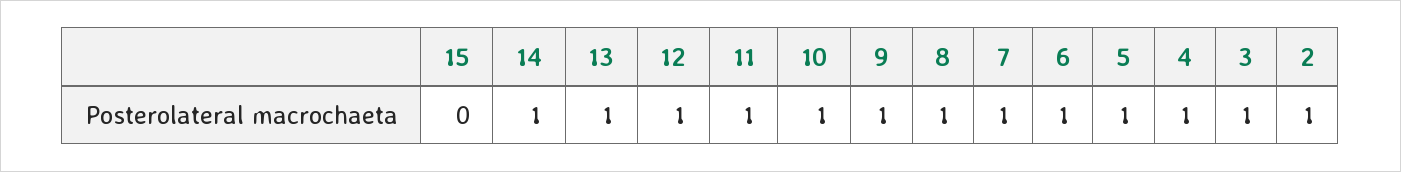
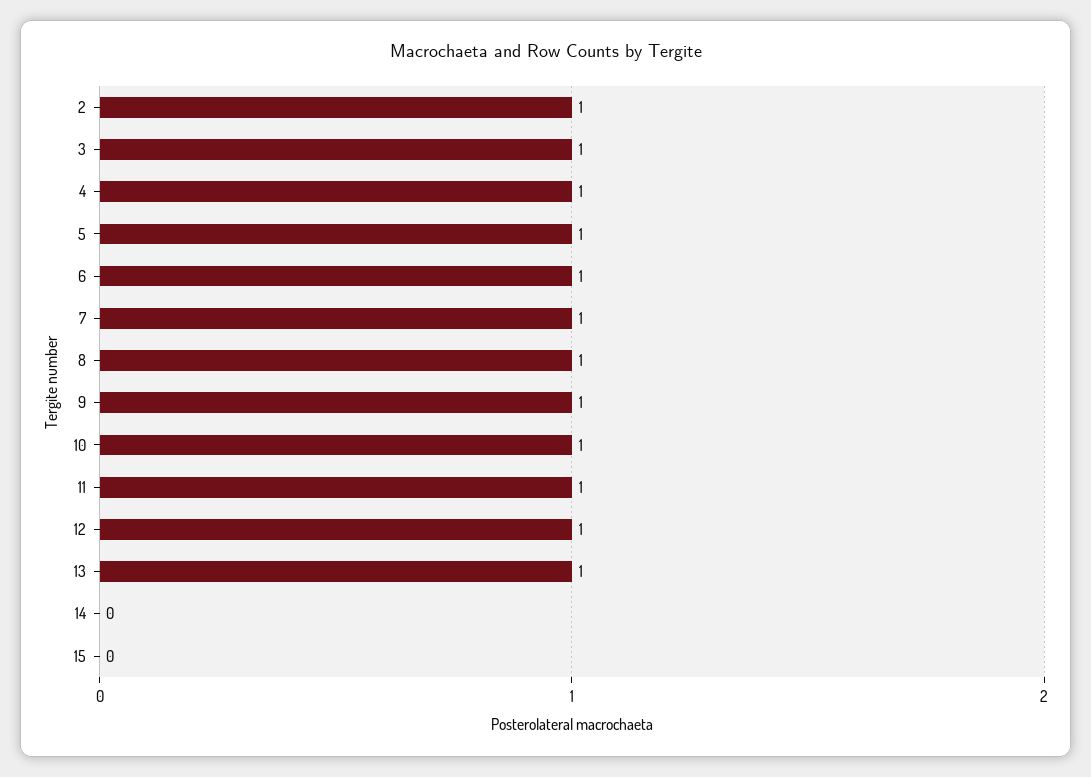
14: 1 -> 0

